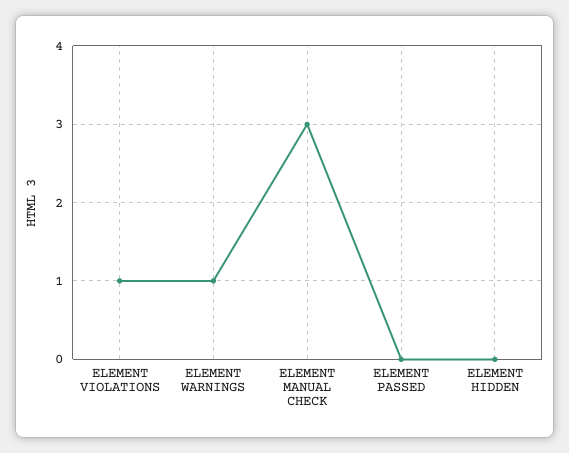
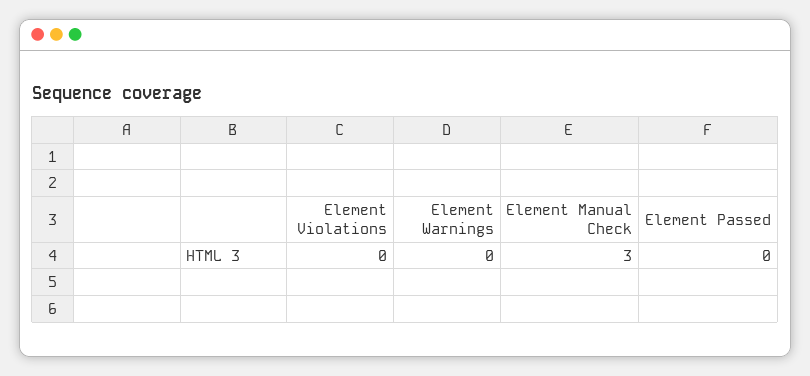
ELEMENT VIOLATIONS: 1 -> 0
ELEMENT WARNINGS: 1 -> 0
ELEMENT HIDDEN: 0 -> none

